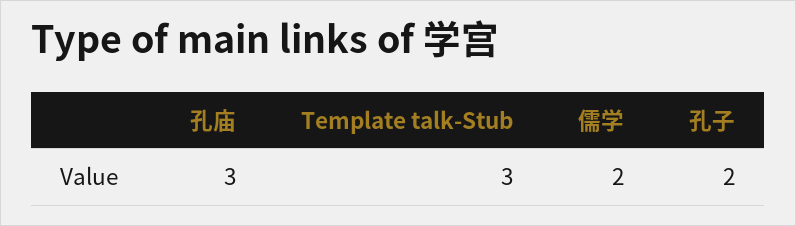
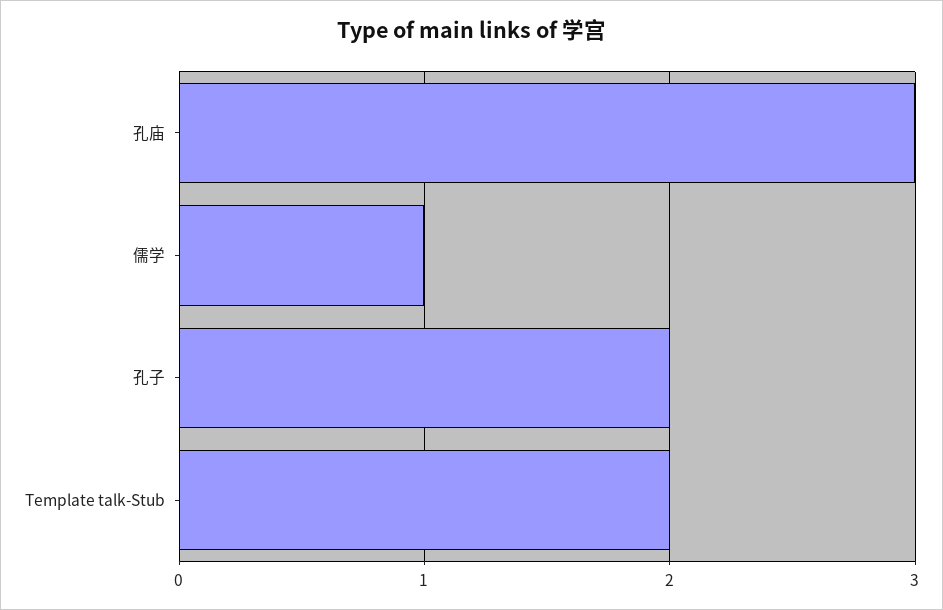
Template talk-Stub: 3 -> 2
儒学: 2 -> 1

